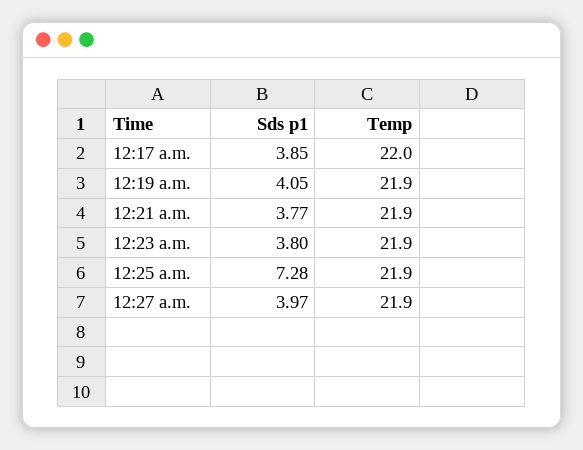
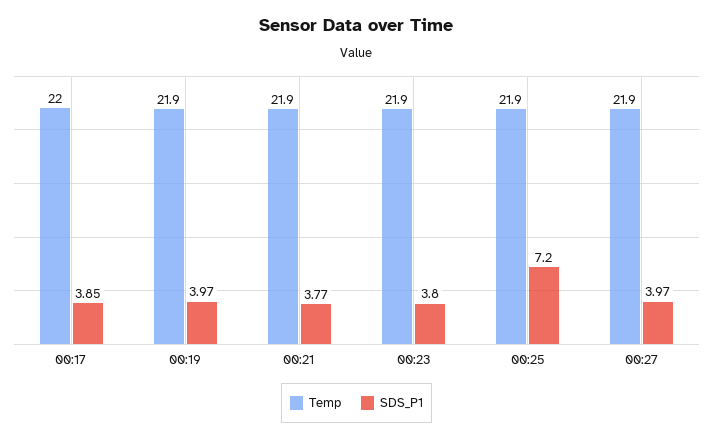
Sds p1, 12:19 a.m.: 4.05 -> 3.97
Sds p1, 12:25 a.m.: 7.28 -> 7.2

